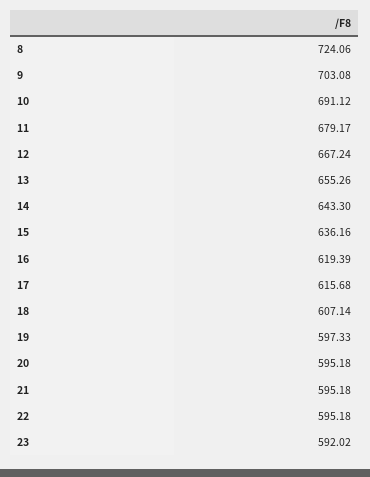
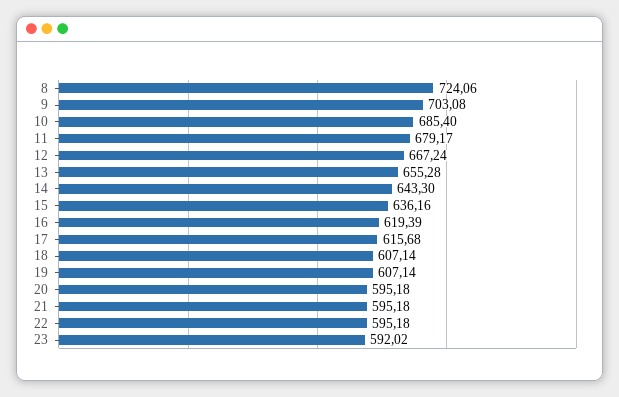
10: 691.12 -> 685.4
13: 655.26 -> 655.28
19: 597.33 -> 607.14

